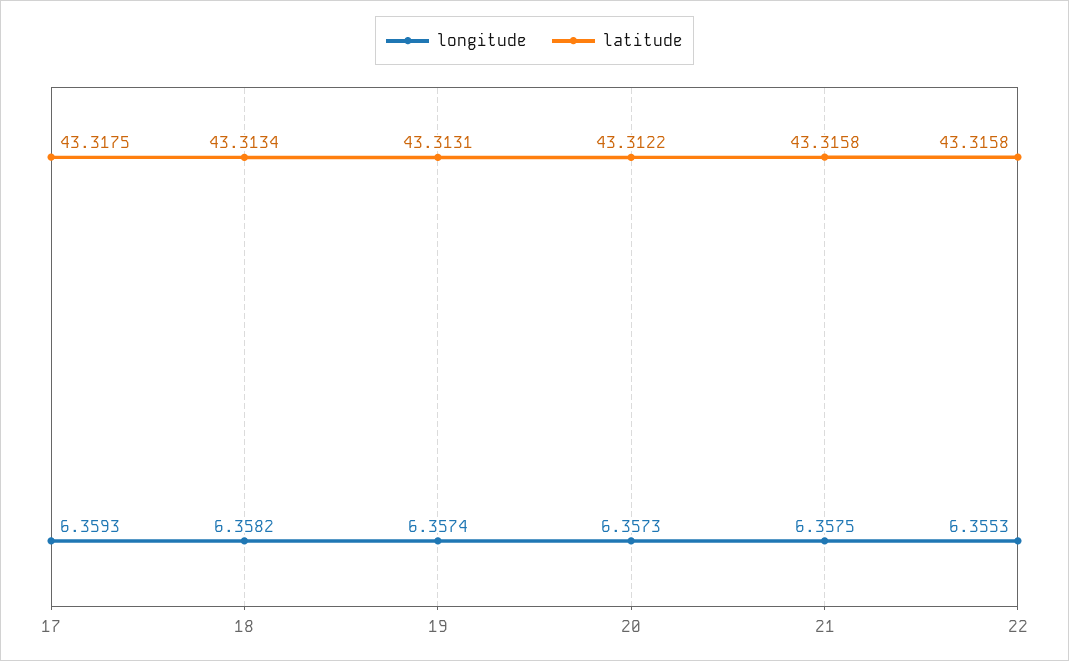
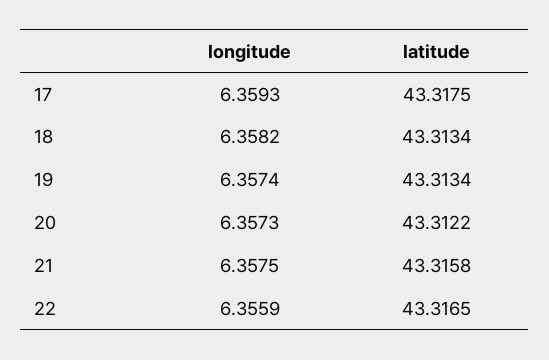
latitude, 19: 43.3131 -> 43.3134
longitude, 22: 6.3553 -> 6.3559
latitude, 22: 43.3158 -> 43.3165

